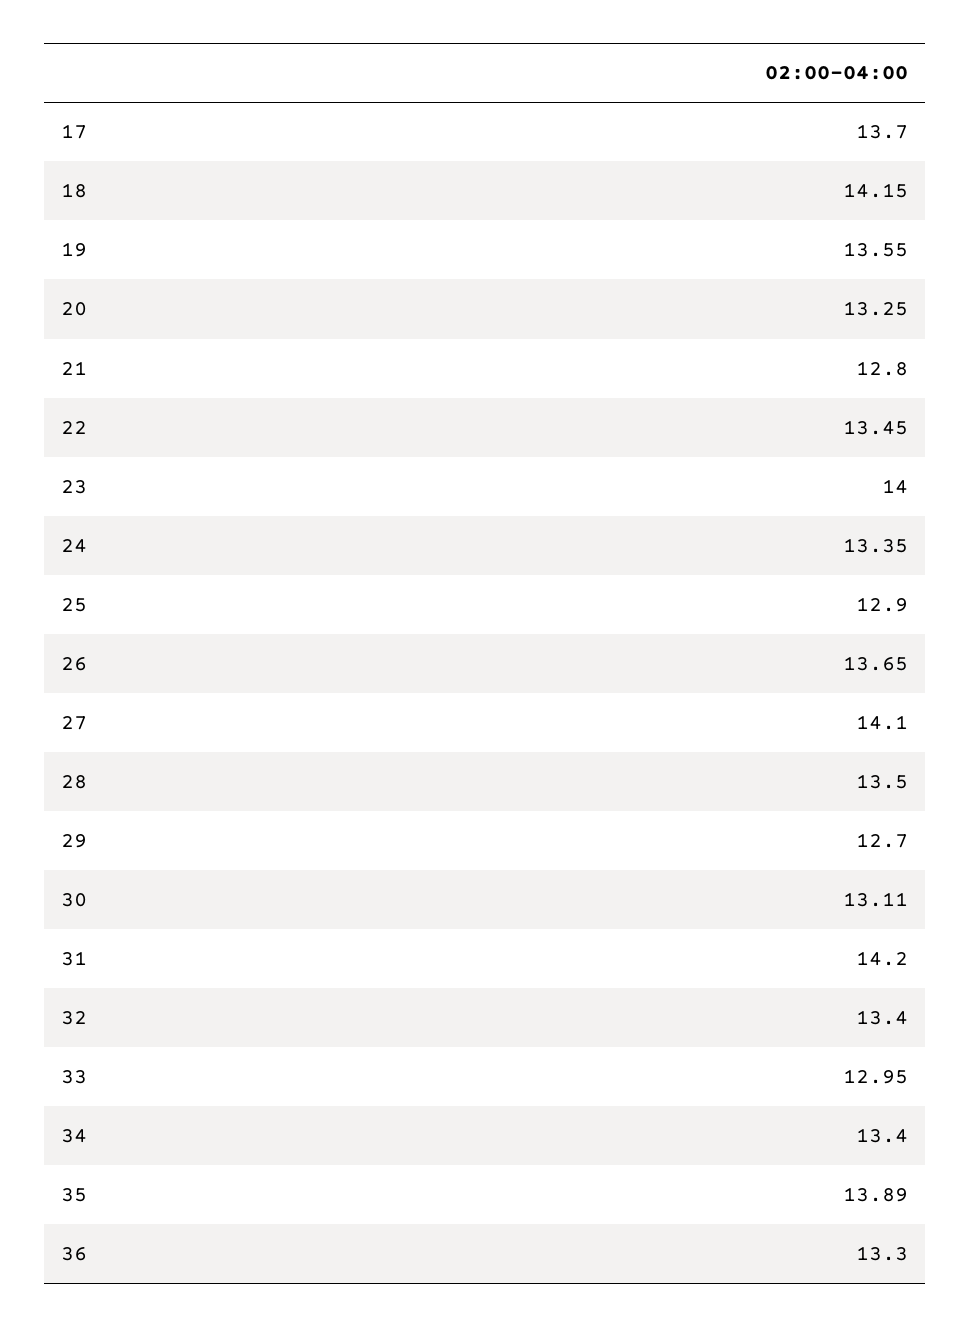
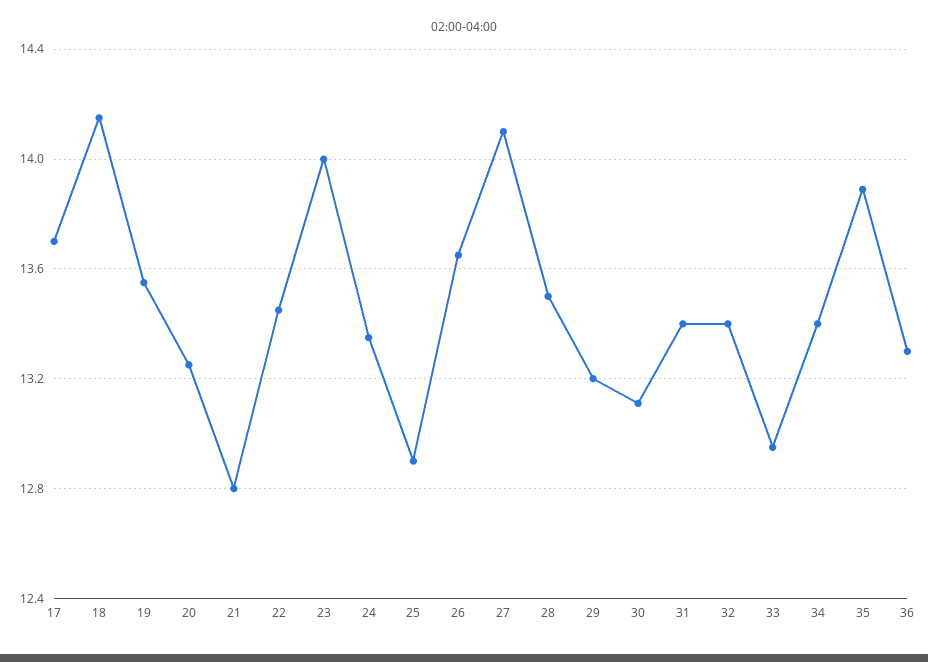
29: 12.7 -> 13.2
31: 14.2 -> 13.4

